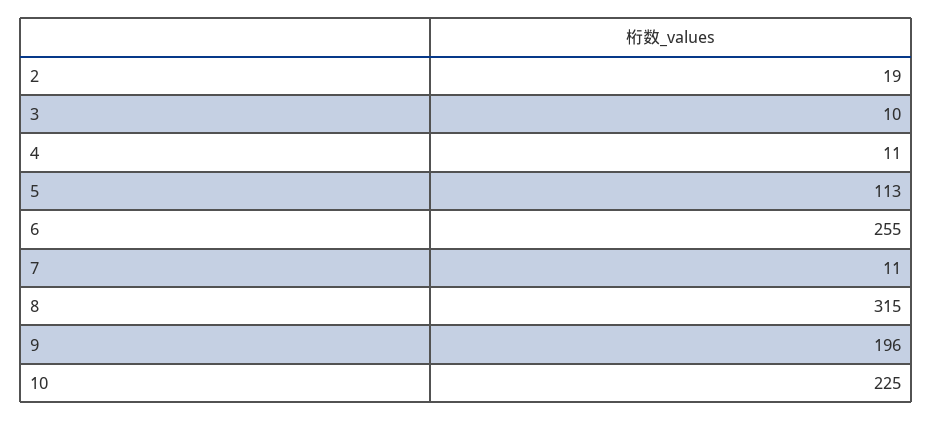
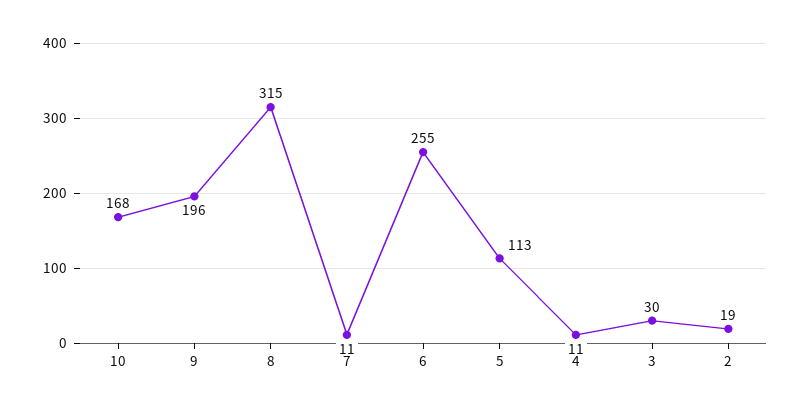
3: 10 -> 30
10: 225 -> 168

